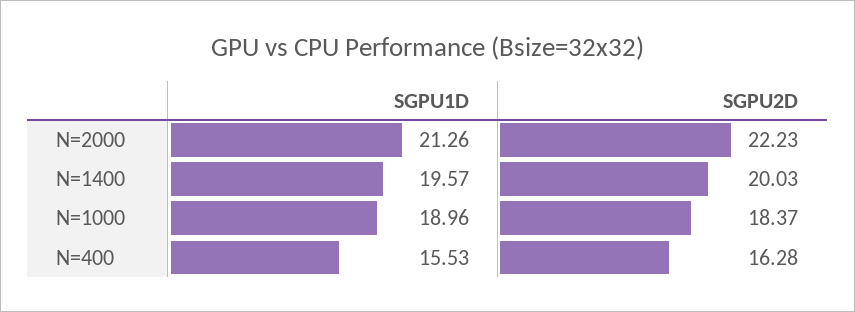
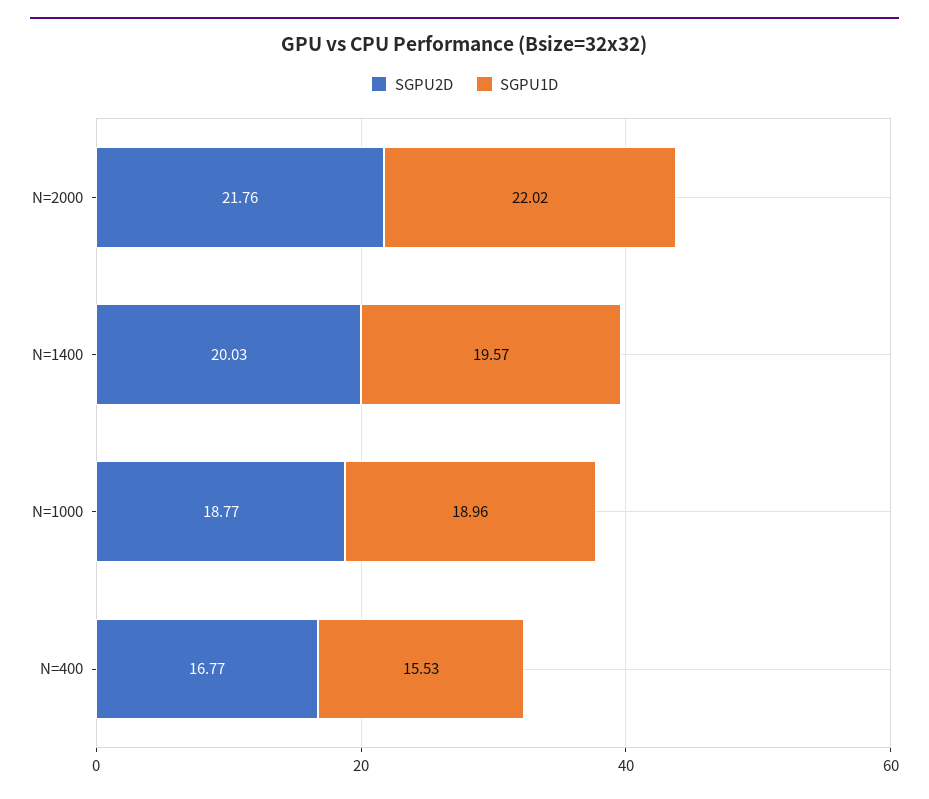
SGPU1D, N=2000: 21.26 -> 22.02
SGPU2D, N=2000: 22.23 -> 21.76
SGPU2D, N=1000: 18.37 -> 18.77
SGPU2D, N=400: 16.28 -> 16.77

